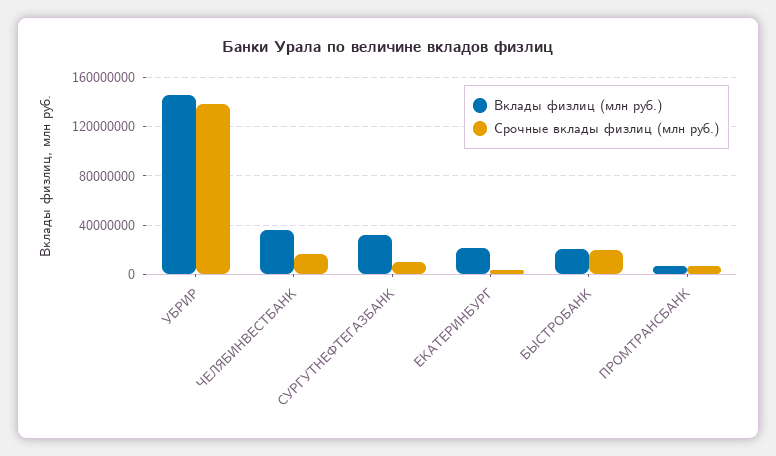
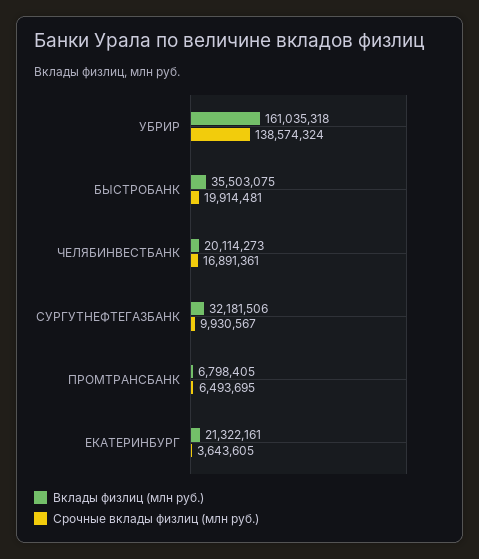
Вклады физлиц (млн руб.), УБРИР: 145000000 -> 161035318
Вклады физлиц (млн руб.), ЧЕЛЯБИНВЕСТБАНК: 35000000 -> 20114273
Вклады физлиц (млн руб.), БЫСТРОБАНК: 20000000 -> 35503075

